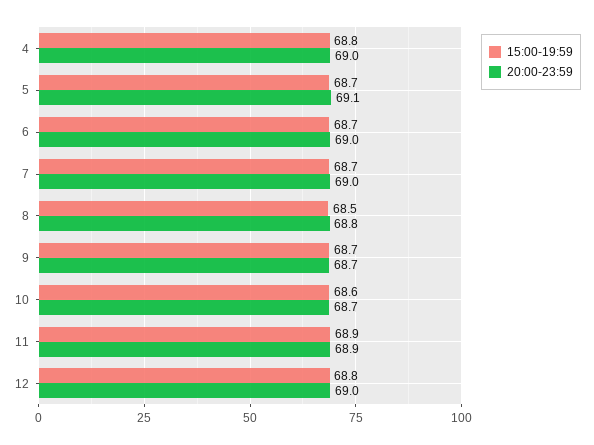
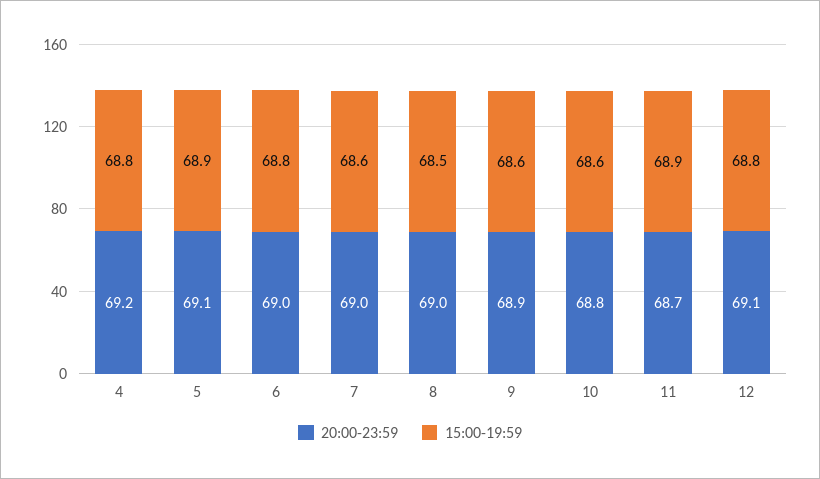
20:00-23:59, 4: 69 -> 69.2
15:00-19:59, 5: 68.7 -> 68.9
15:00-19:59, 6: 68.7 -> 68.8
15:00-19:59, 7: 68.7 -> 68.6
20:00-23:59, 8: 68.8 -> 69
15:00-19:59, 9: 68.7 -> 68.6
20:00-23:59, 9: 68.7 -> 68.9
20:00-23:59, 10: 68.7 -> 68.8
20:00-23:59, 11: 68.9 -> 68.7
20:00-23:59, 12: 69 -> 69.1

